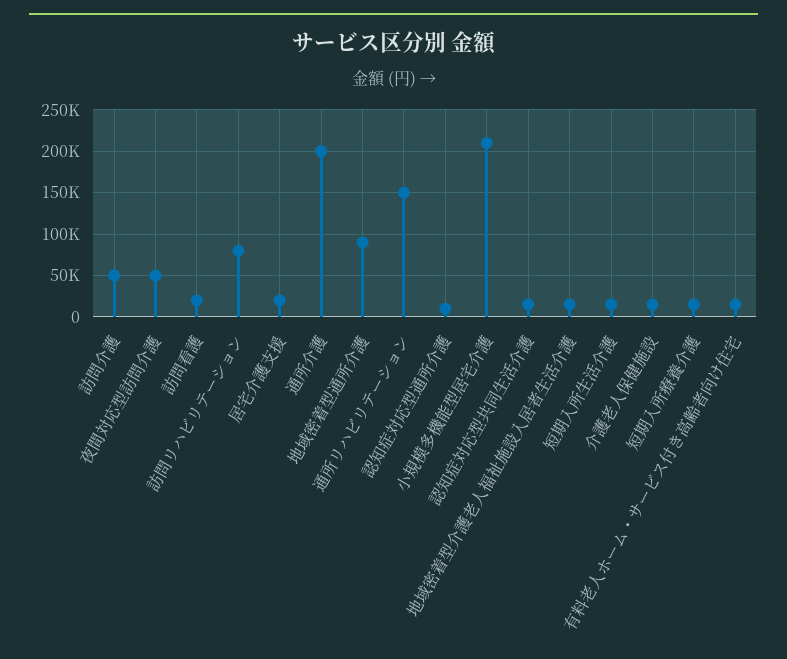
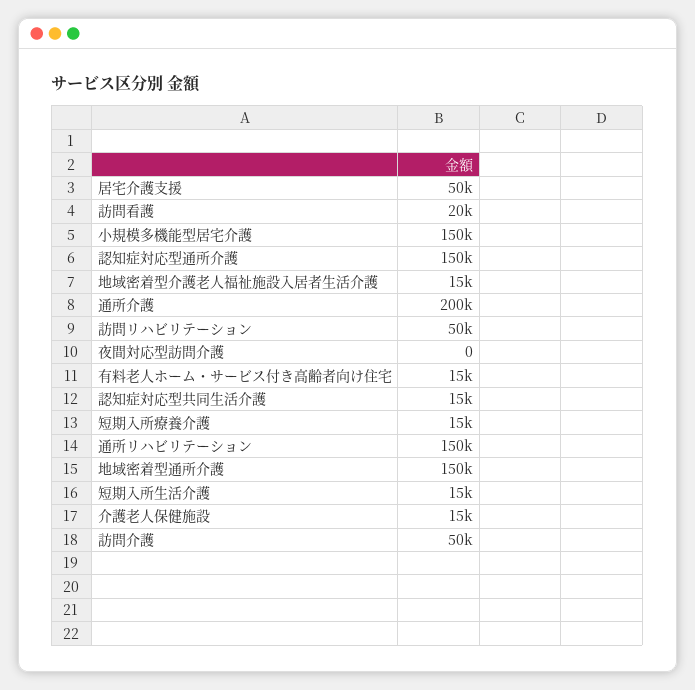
夜間対応型訪問介護: 50000 -> 0
訪問リハビリテーション: 80000 -> 50000
居宅介護支援: 20000 -> 50000
地域密着型通所介護: 90000 -> 150000
認知症対応型通所介護: 10000 -> 150000
小規模多機能型居宅介護: 210000 -> 150000

